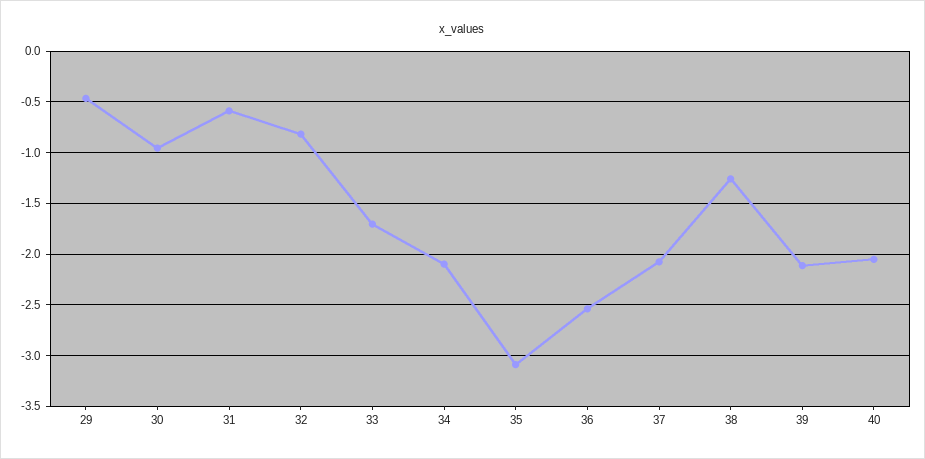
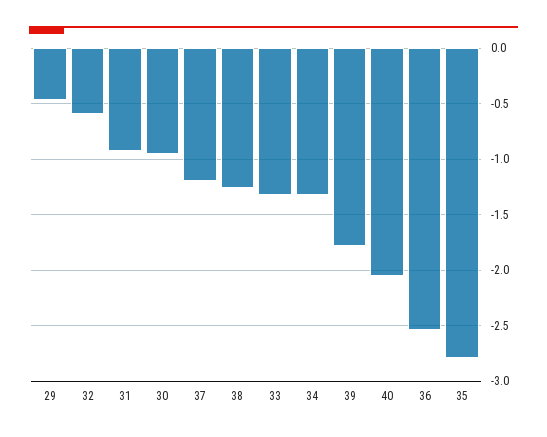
31: -0.6 -> -0.9
32: -0.8 -> -0.6
33: -1.7 -> -1.3
34: -2.1 -> -1.3
35: -3.1 -> -2.8
37: -2.1 -> -1.2
39: -2.1 -> -1.8

